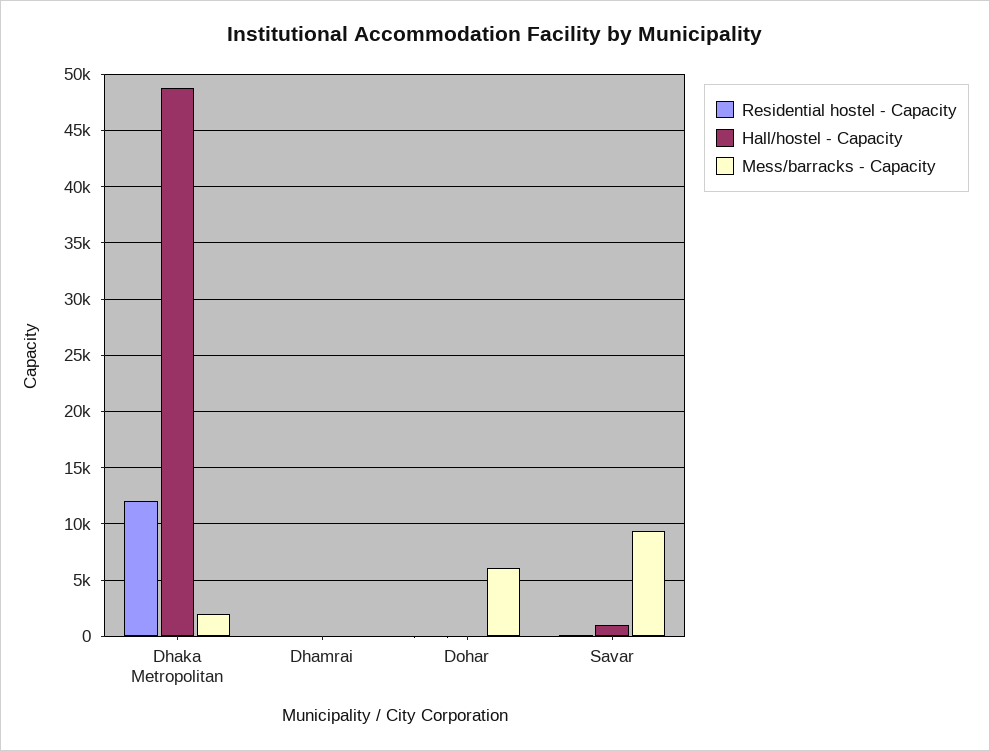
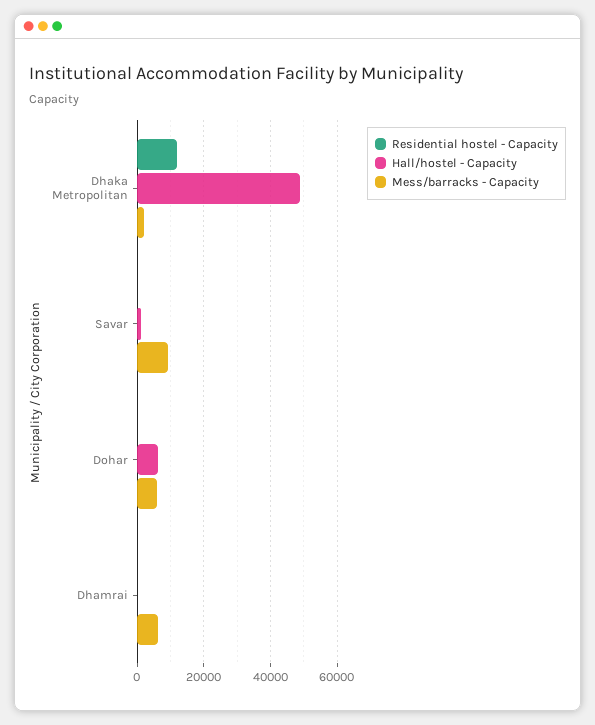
Mess/barracks - Capacity, Dhamrai: 0 -> 6000
Hall/hostel - Capacity, Dohar: 0 -> 6000

